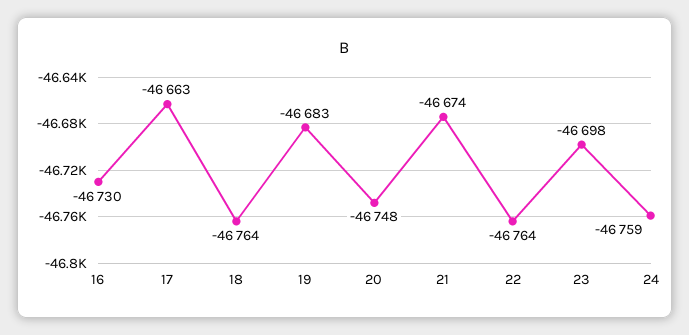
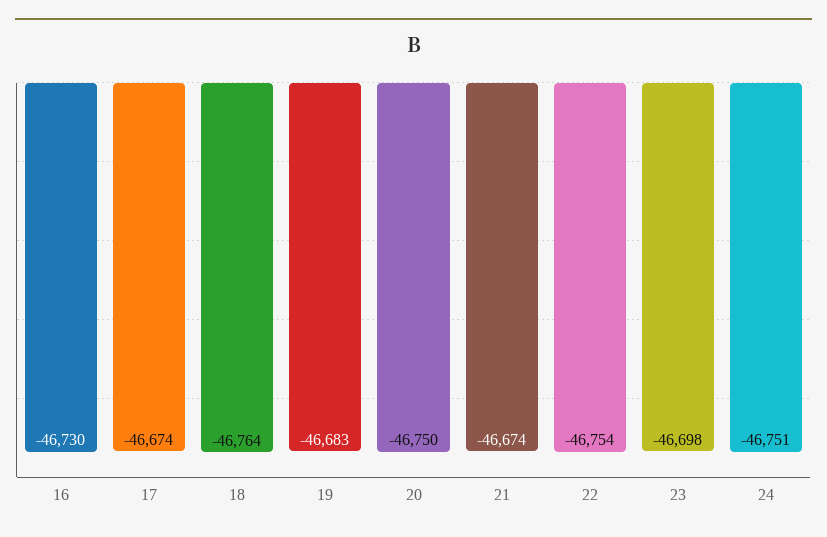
17: -46663 -> -46674
20: -46748 -> -46750
22: -46764 -> -46754
24: -46759 -> -46751

